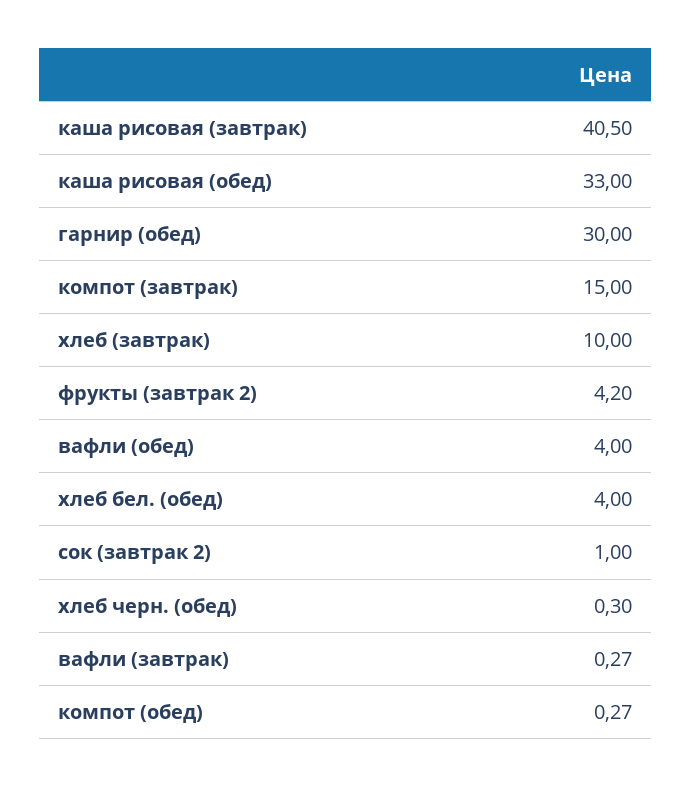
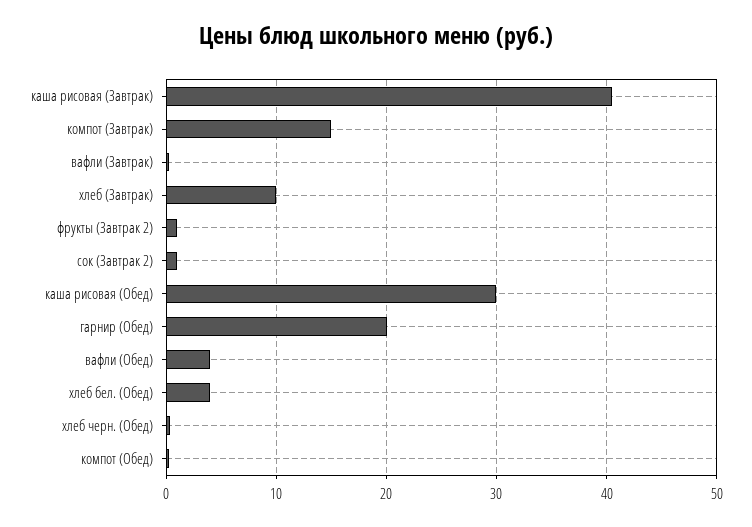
каша рисовая (обед): 33 -> 30
гарнир (обед): 30 -> 20
фрукты (завтрак 2): 4.2 -> 1

